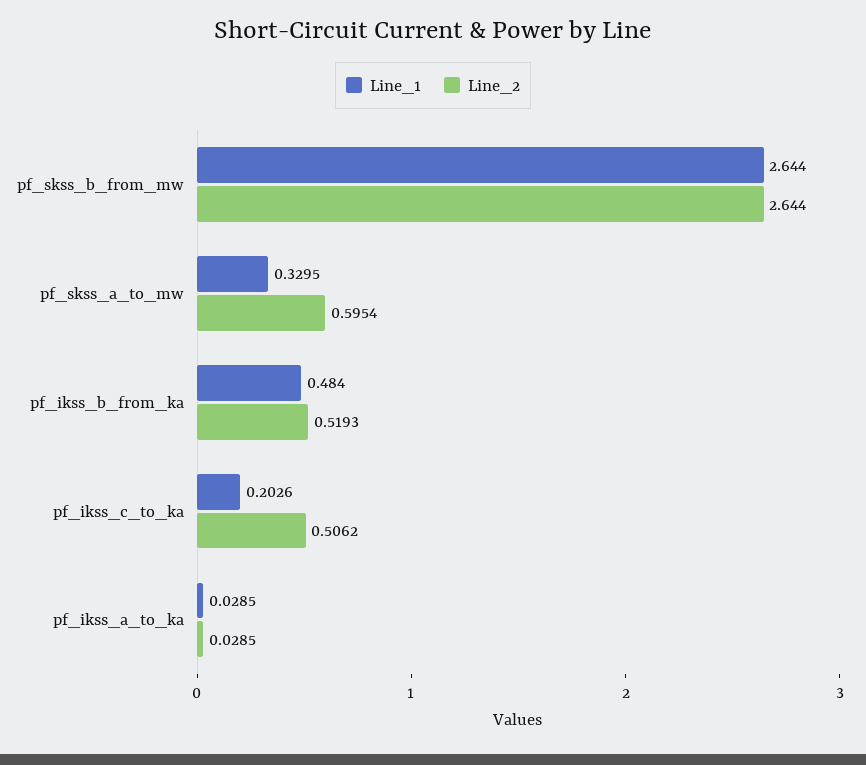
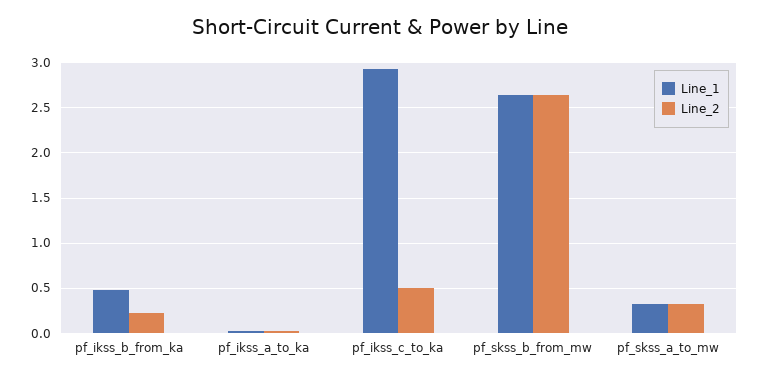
Line_2, pf_skss_a_to_mw: 0.5954 -> 0.3
Line_2, pf_ikss_b_from_ka: 0.5193 -> 0.2
Line_1, pf_ikss_c_to_ka: 0.2026 -> 2.9

